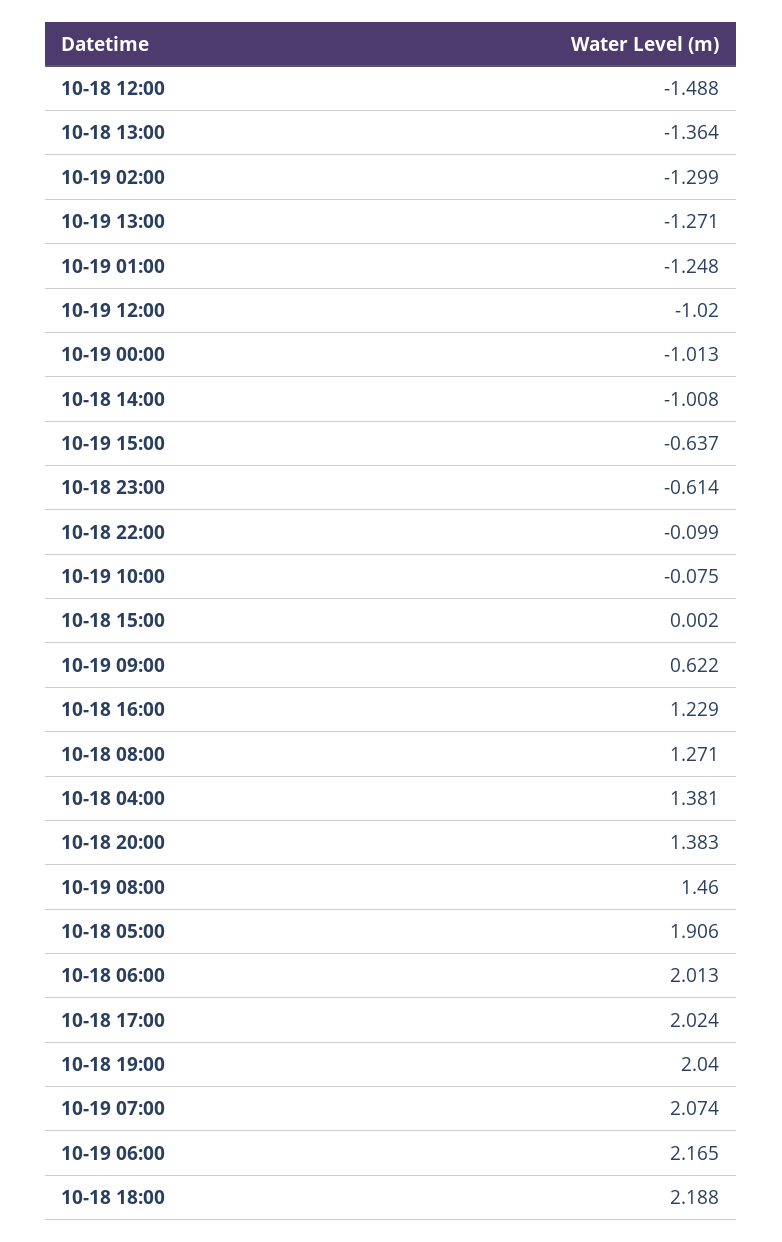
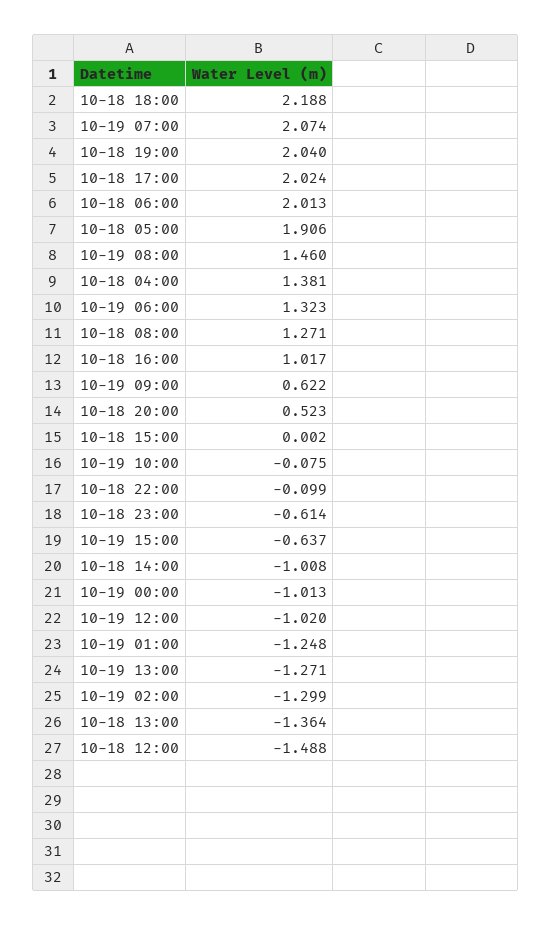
10-18 16:00: 1.229 -> 1.017
10-18 20:00: 1.383 -> 0.523
10-19 06:00: 2.165 -> 1.323

